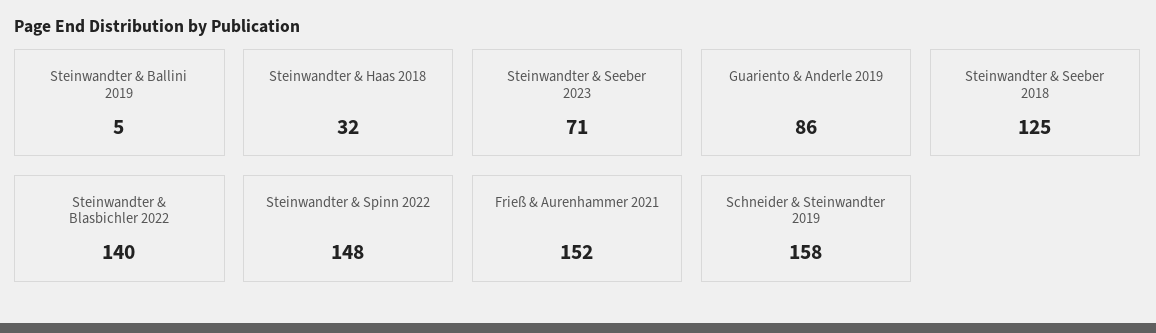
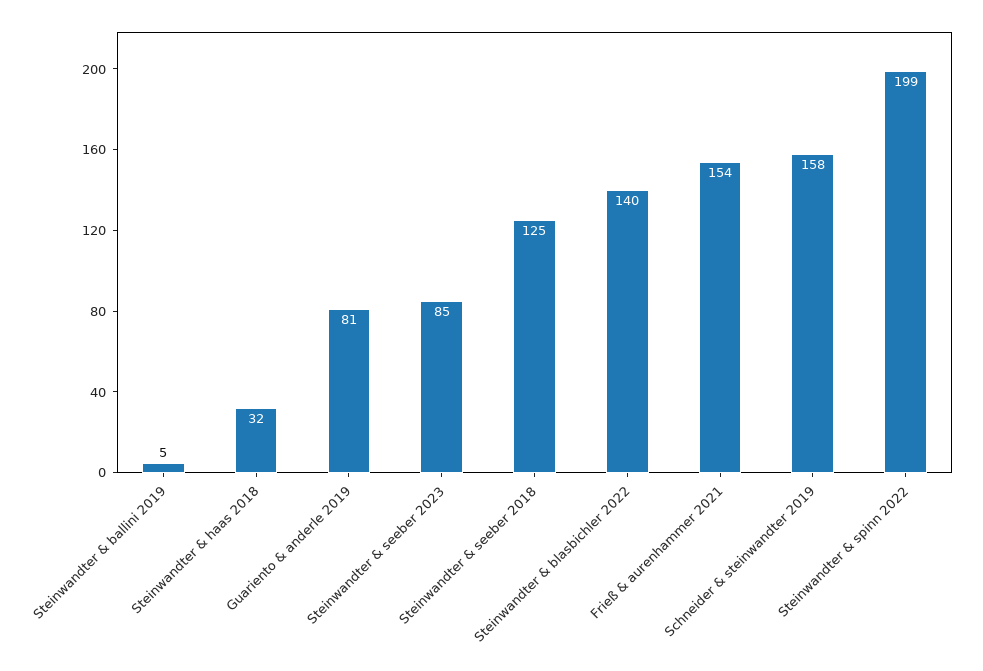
Steinwandter & Seeber 2023: 71 -> 85
Guariento & Anderle 2019: 86 -> 81
Steinwandter & Spinn 2022: 148 -> 199
Frieß & Aurenhammer 2021: 152 -> 154

